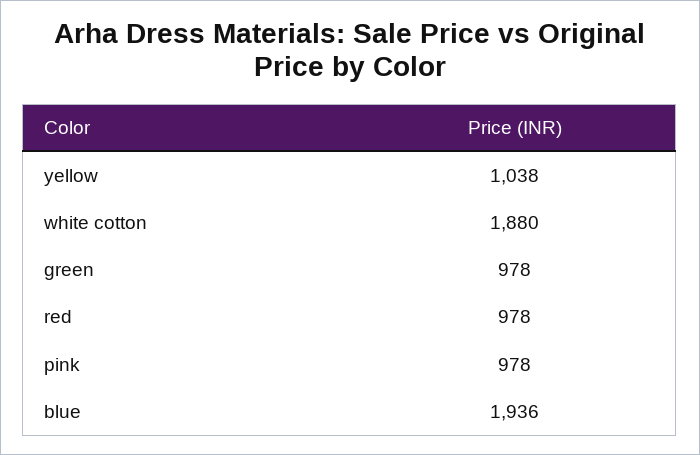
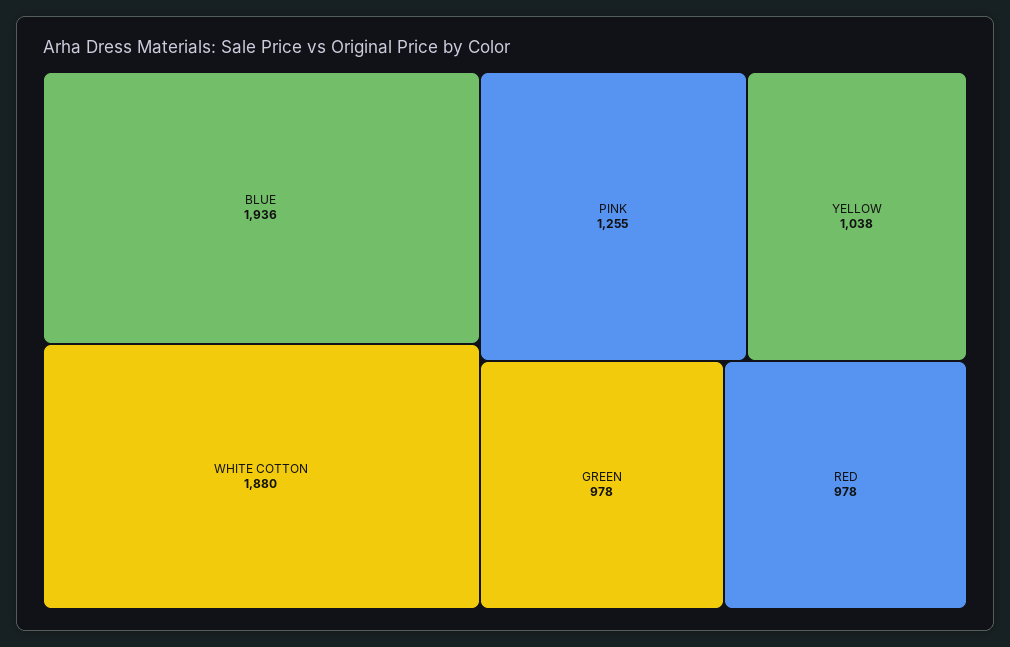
pink: 978 -> 1255

